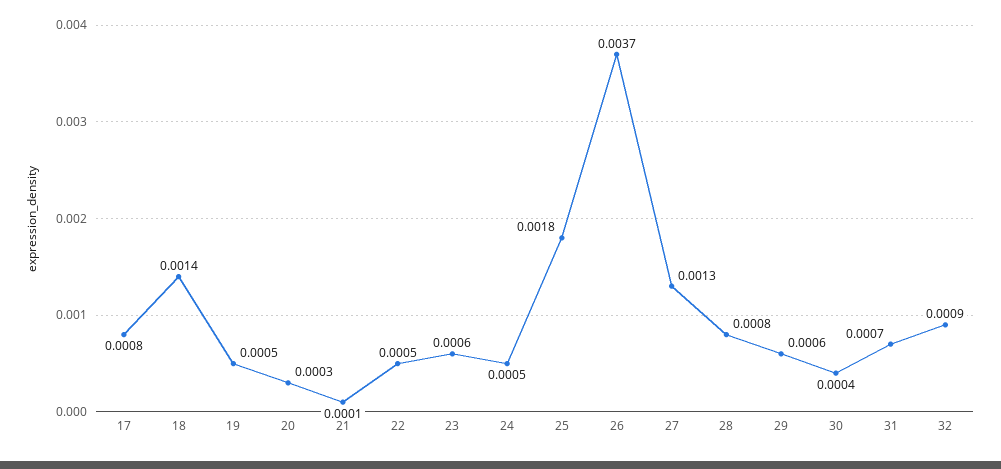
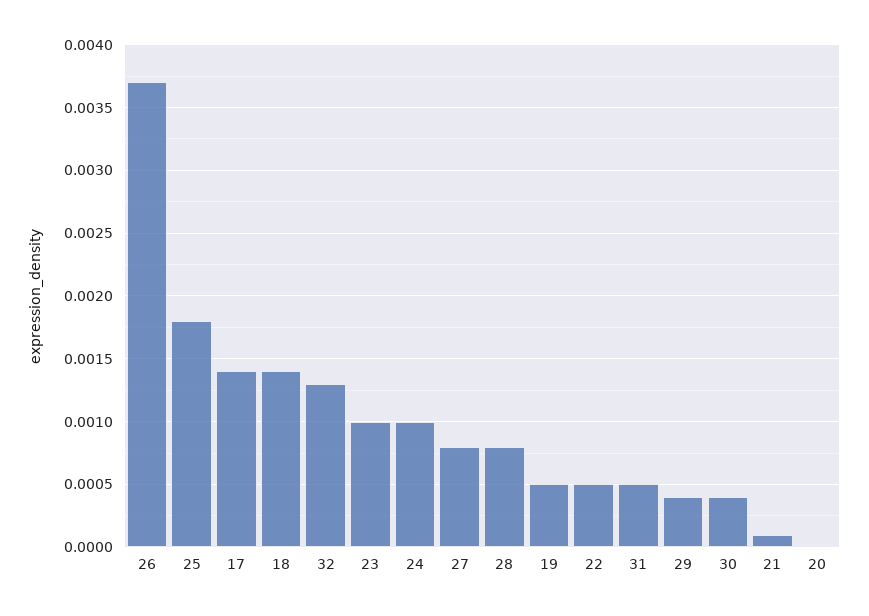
17: 0.0008 -> 0.0014
20: 0.0003 -> 0
23: 0.0006 -> 0.001
24: 0.0005 -> 0.001
27: 0.0013 -> 0.0008
29: 0.0006 -> 0.0004
31: 0.0007 -> 0.0005
32: 0.0009 -> 0.0013

